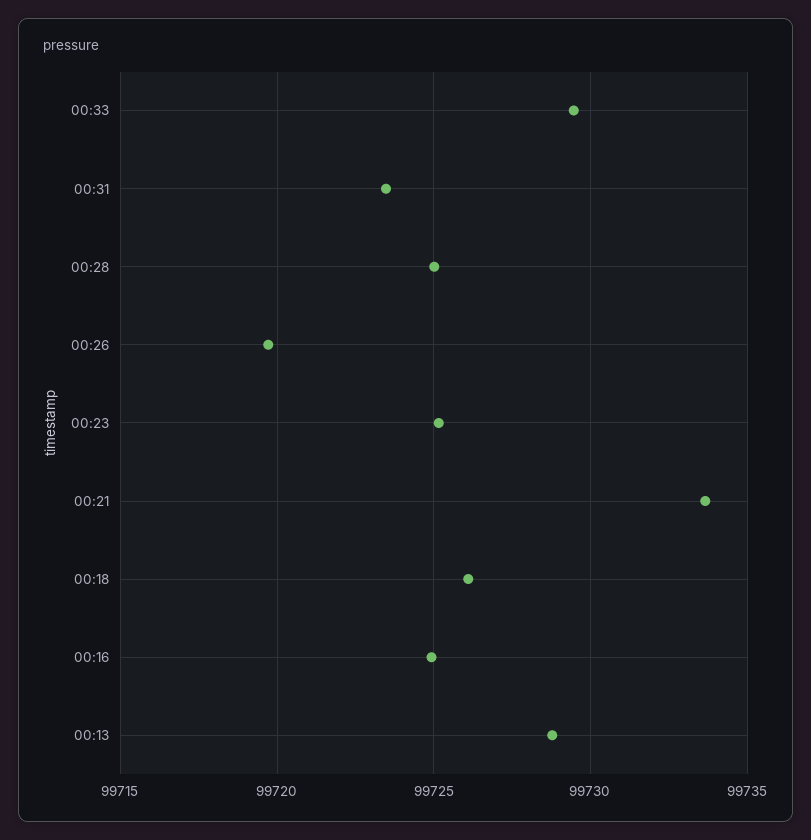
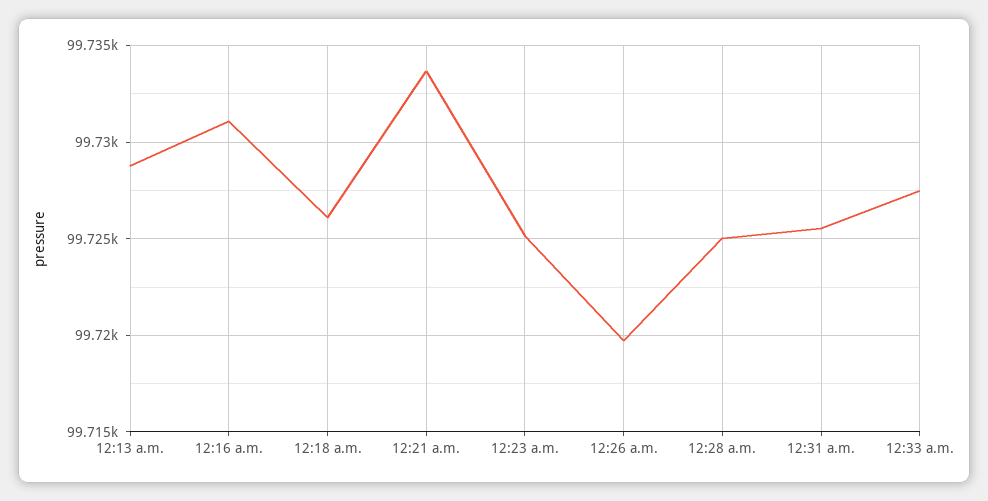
00:33: 99729.5 -> 99727.5
00:31: 99723.5 -> 99725.5
00:16: 99725 -> 99731

